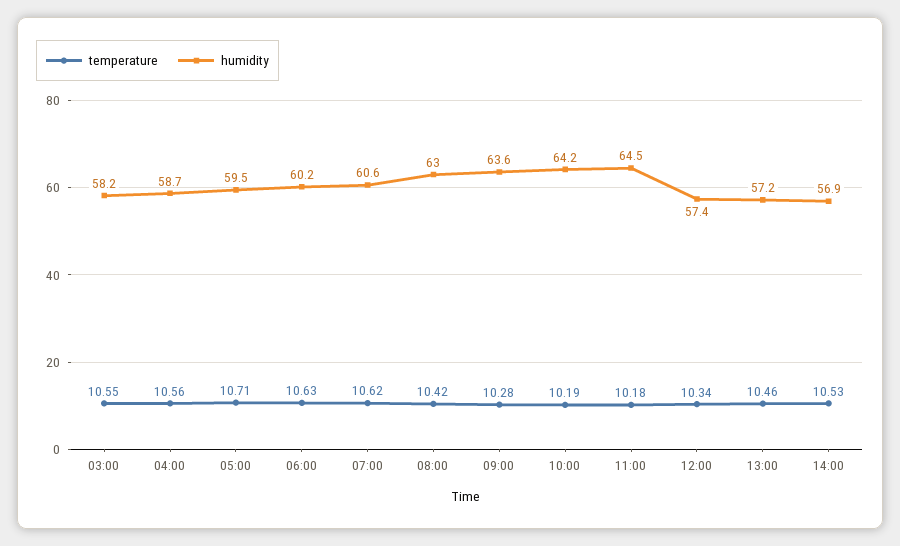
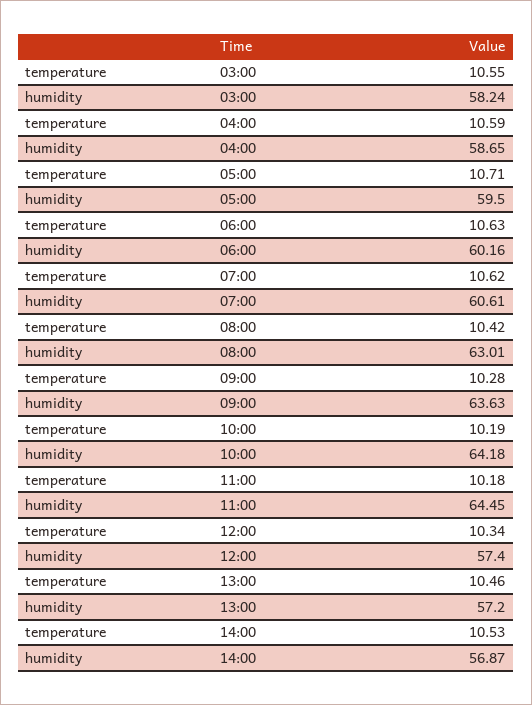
temperature, 04:00: 10.56 -> 10.59

